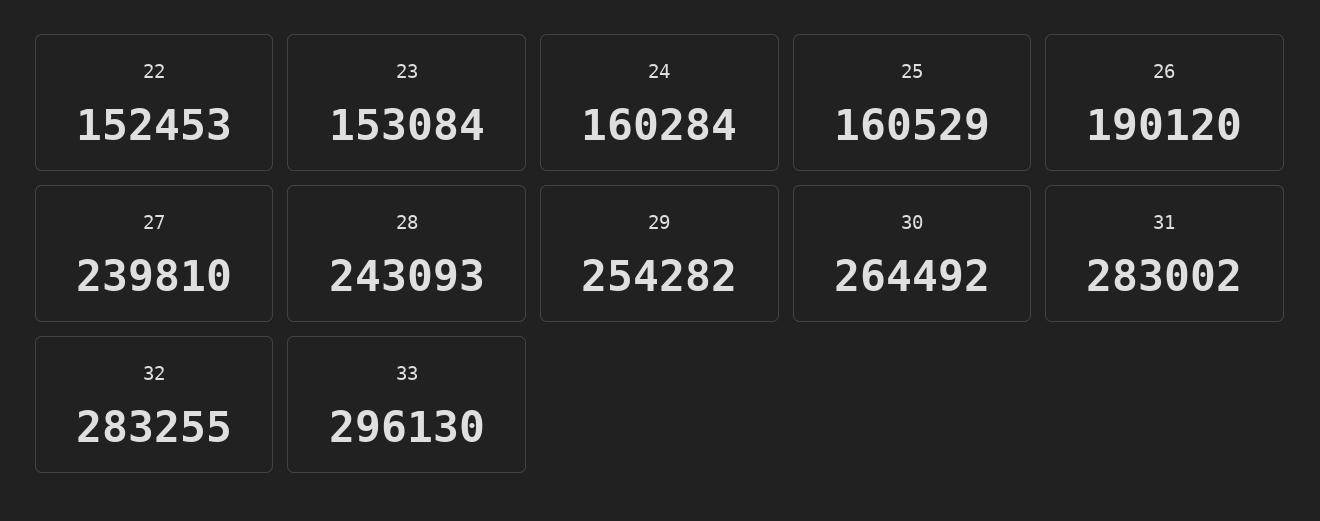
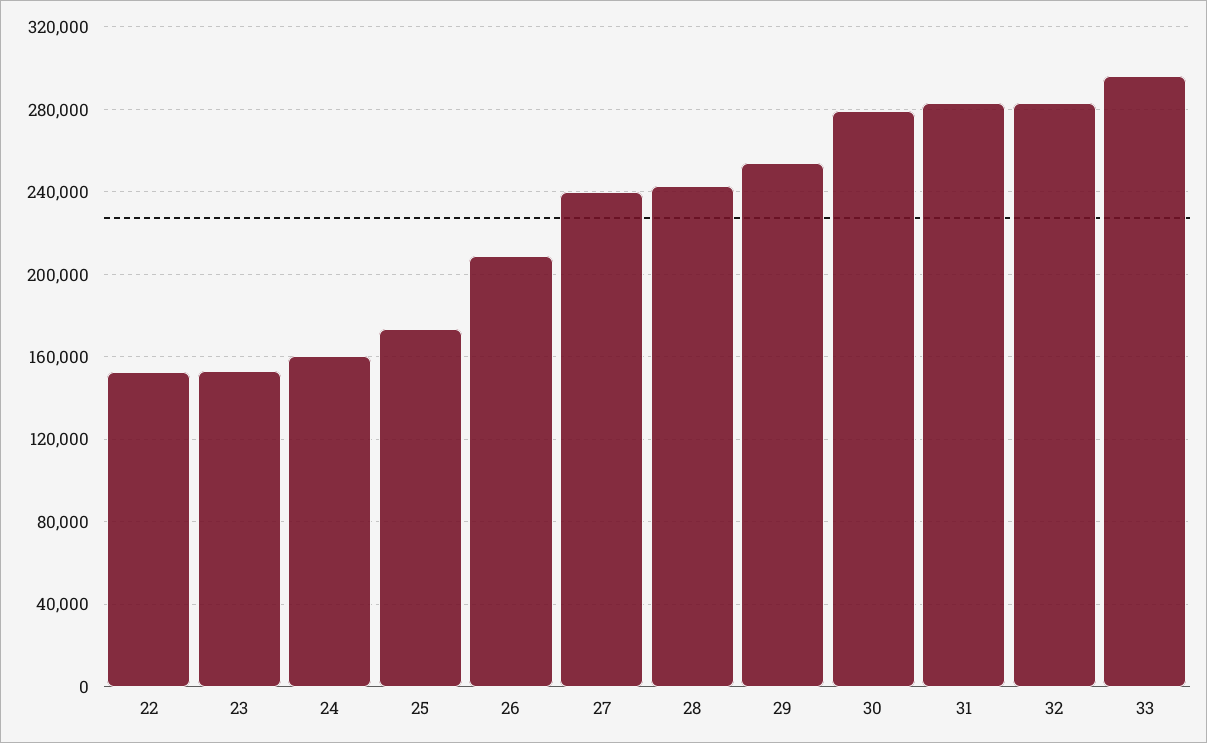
25: 160529 -> 175000
26: 190120 -> 210000
30: 264492 -> 280000

